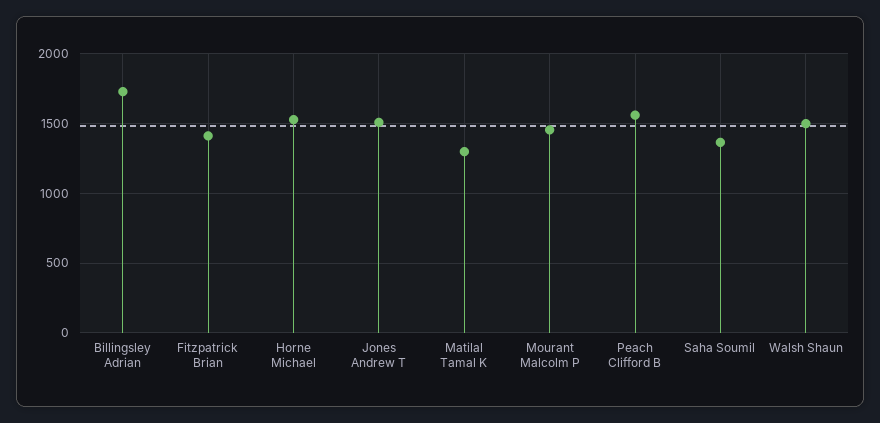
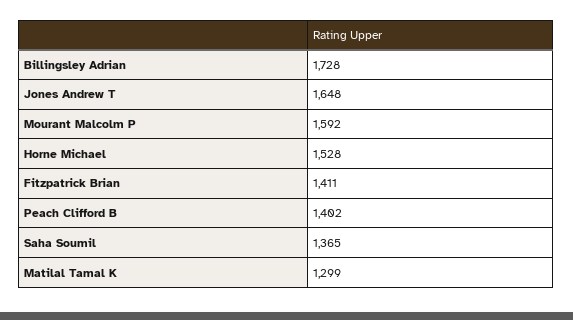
Jones Andrew T: 1500 -> 1648
Mourant Malcolm P: 1450 -> 1592
Peach Clifford B: 1550 -> 1402
Walsh Shaun: 1500 -> none

